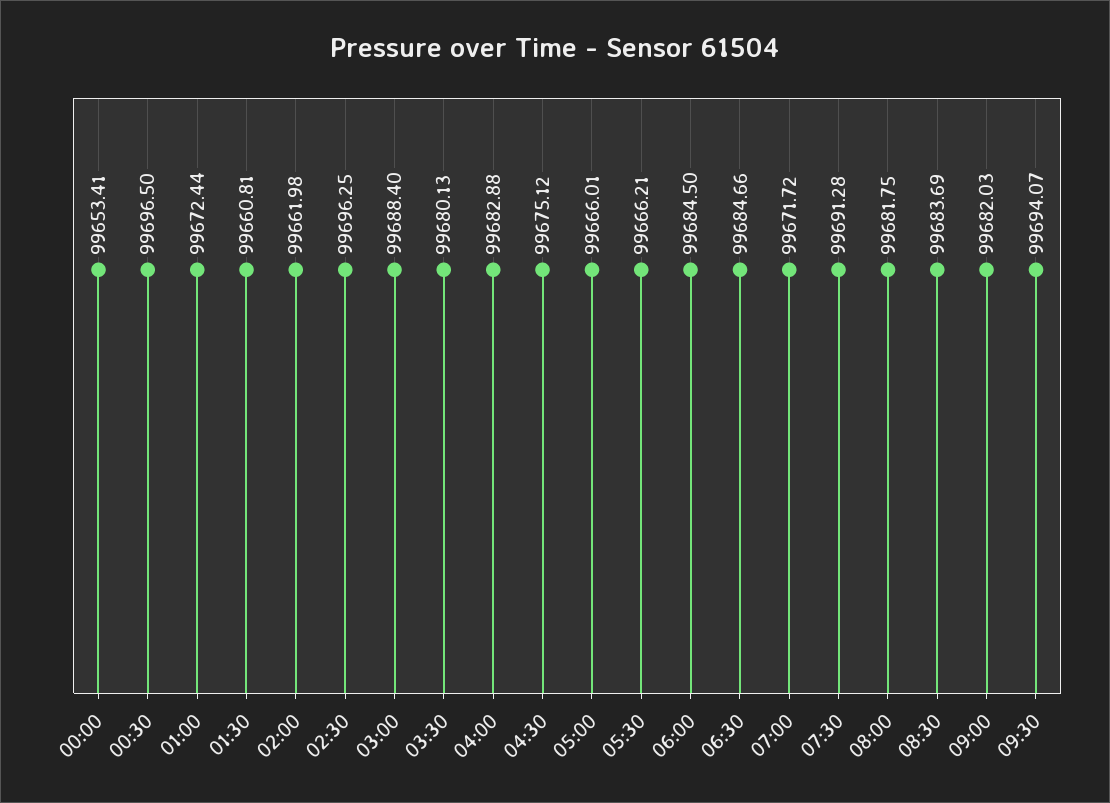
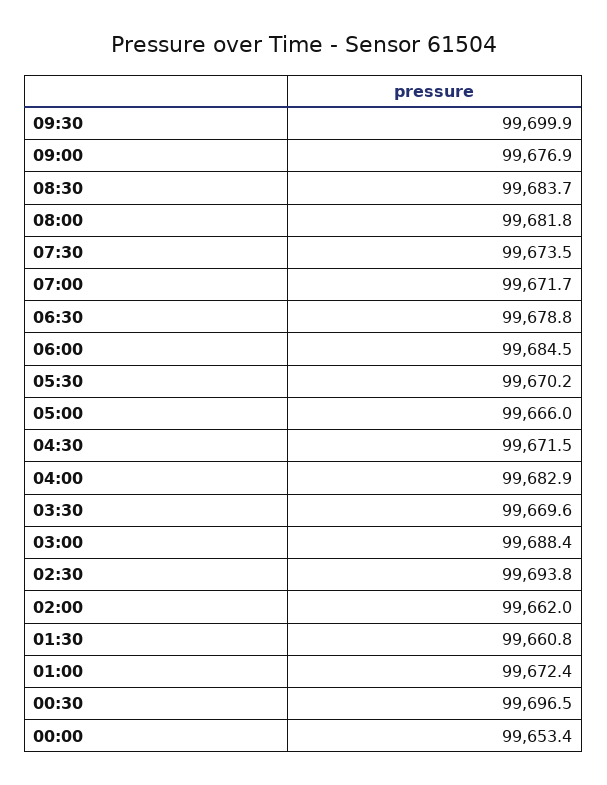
02:30: 99696.25 -> 99693.8
03:30: 99680.13 -> 99669.6
04:30: 99675.12 -> 99671.5
05:30: 99666.21 -> 99670.2
06:30: 99684.66 -> 99678.8
07:30: 99691.28 -> 99673.5
09:00: 99682.03 -> 99676.9
09:30: 99694.07 -> 99699.9

